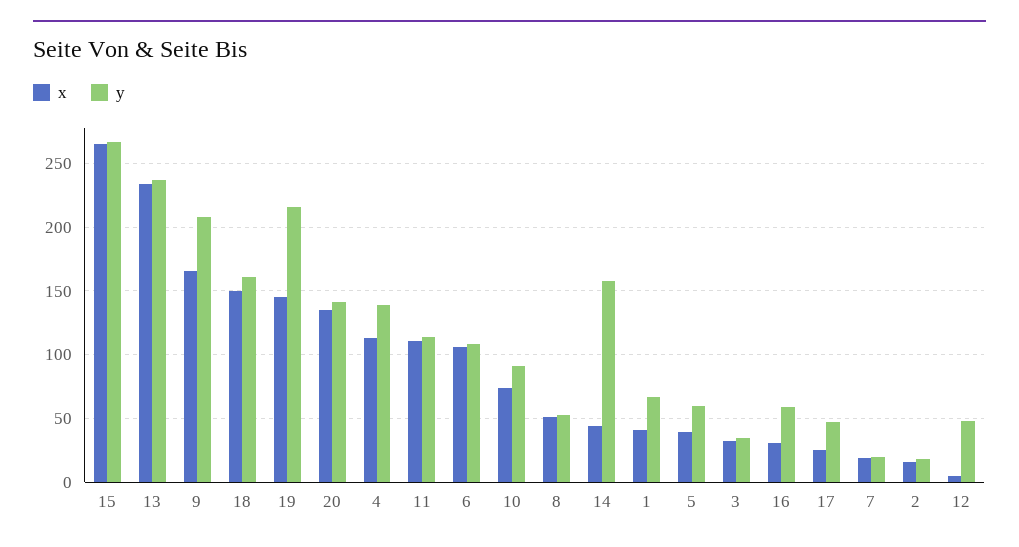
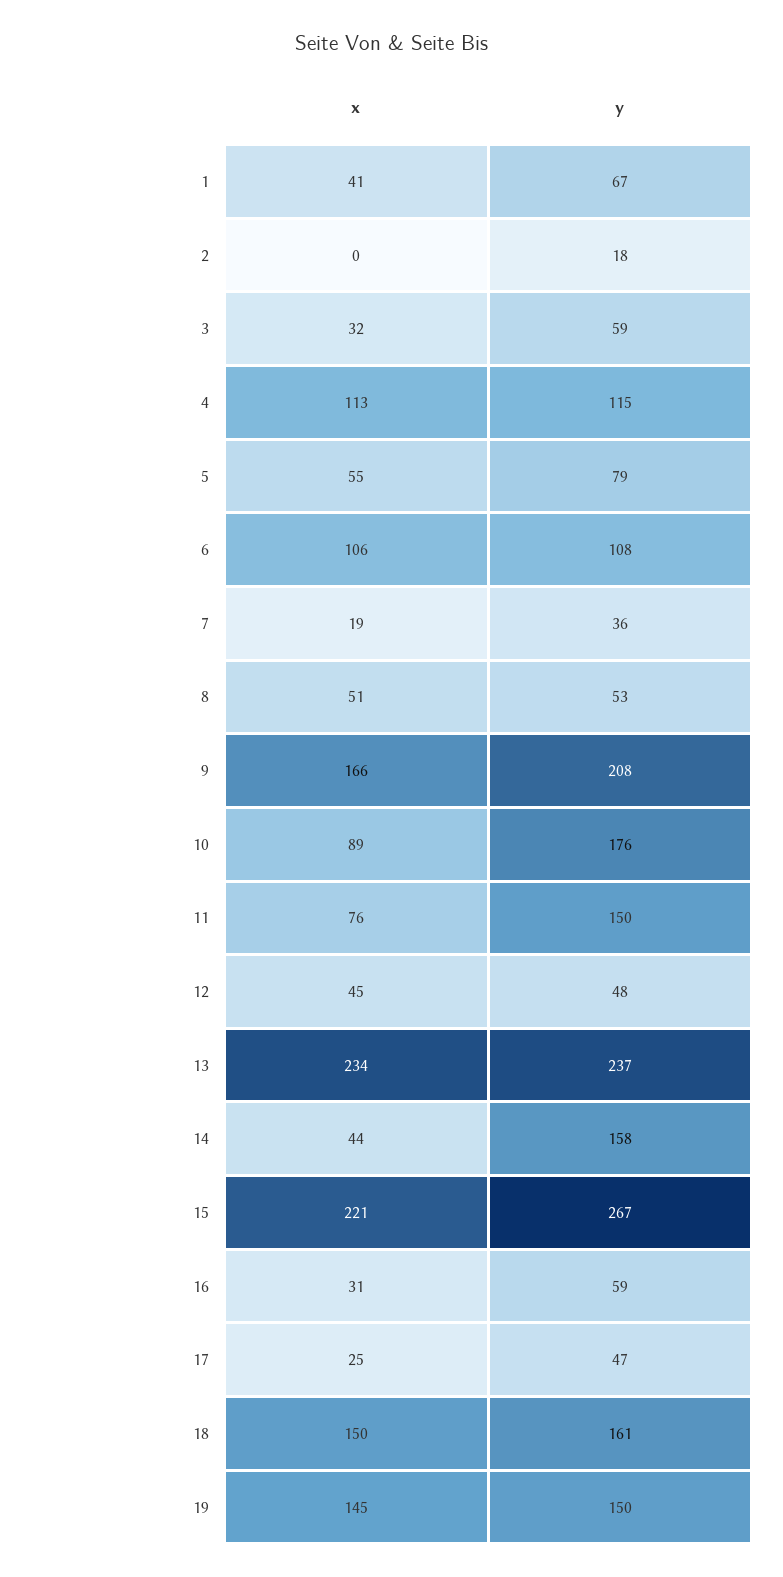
x, 15: 265 -> 221
y, 19: 215 -> 150
x, 20: 135 -> none
y, 20: 140 -> none
y, 4: 140 -> 115
x, 11: 110 -> 76
y, 11: 115 -> 150
x, 10: 75 -> 89
y, 10: 90 -> 176
x, 5: 40 -> 55
y, 5: 60 -> 79
y, 3: 35 -> 59
y, 7: 20 -> 36
x, 2: 15 -> 0
x, 12: 5 -> 45

